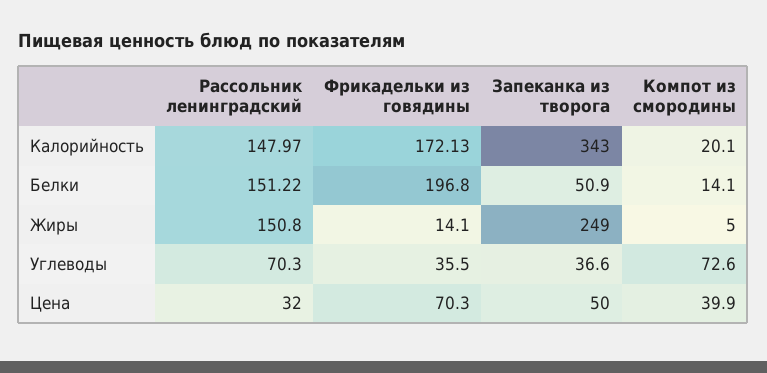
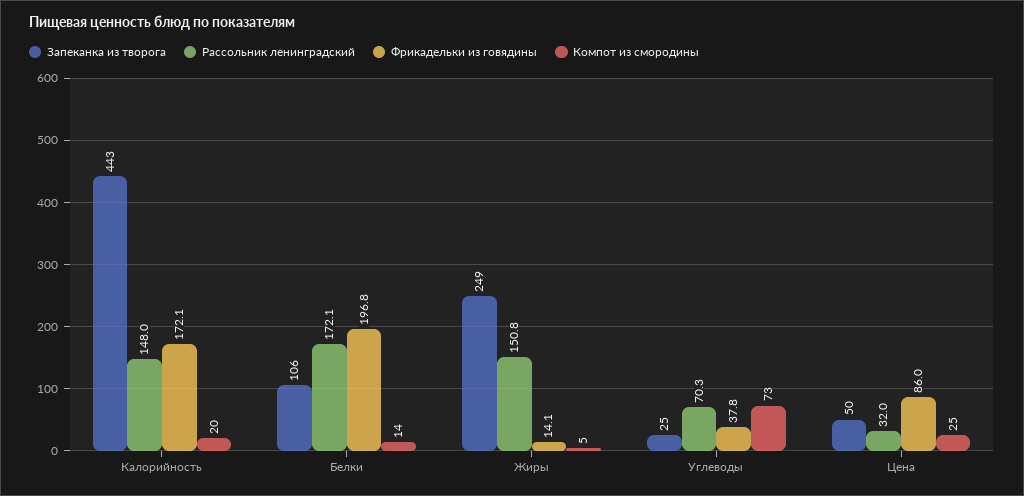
Запеканка из творога, Калорийность: 343 -> 443
Рассольник ленинградский, Белки: 151.22 -> 172.1
Запеканка из творога, Белки: 50.9 -> 106
Фрикадельки из говядины, Углеводы: 35.5 -> 37.8
Запеканка из творога, Углеводы: 36.6 -> 25
Фрикадельки из говядины, Цена: 70.3 -> 86
Компот из смородины, Цена: 39.9 -> 25

